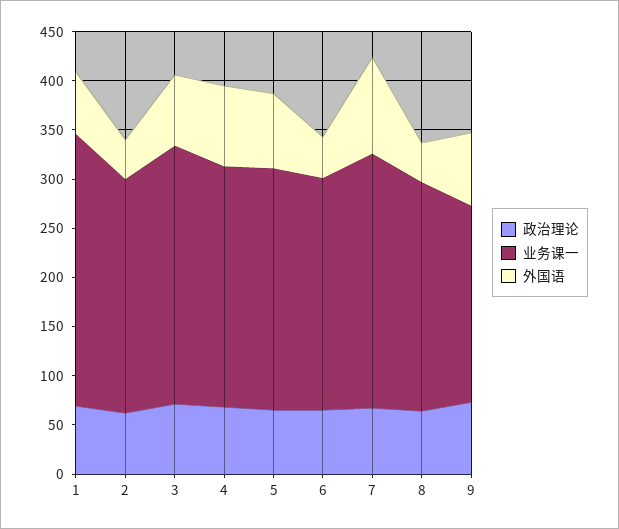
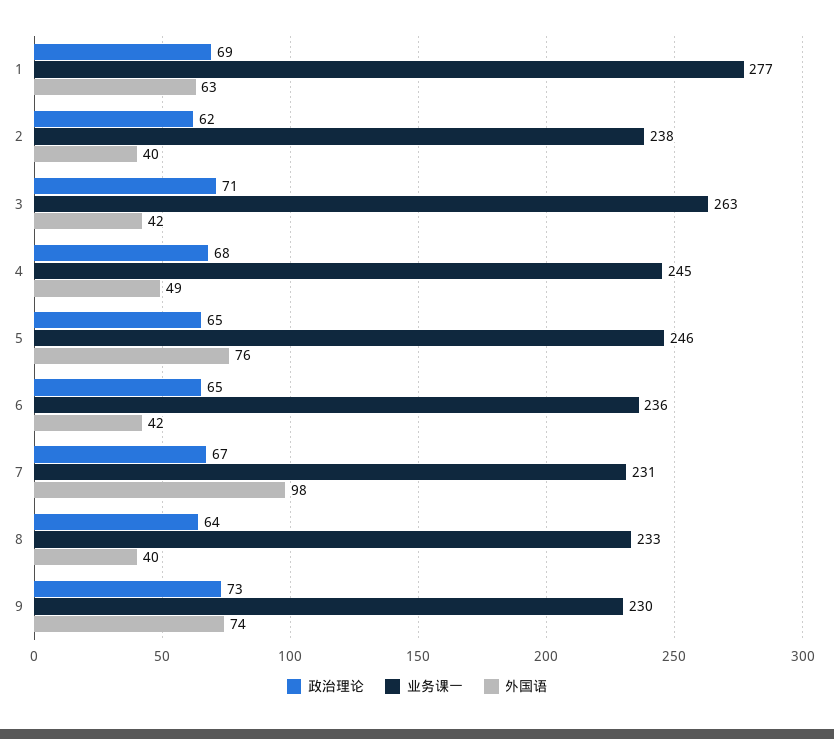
外国语, 3: 70 -> 42
外国语, 4: 80 -> 49
业务课一, 7: 260 -> 231
业务课一, 9: 200 -> 230

